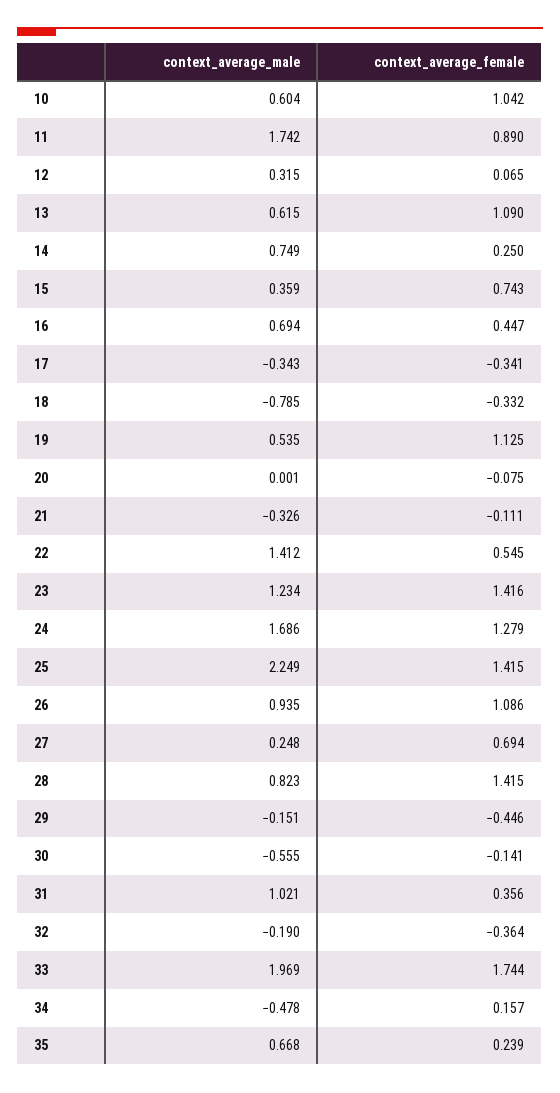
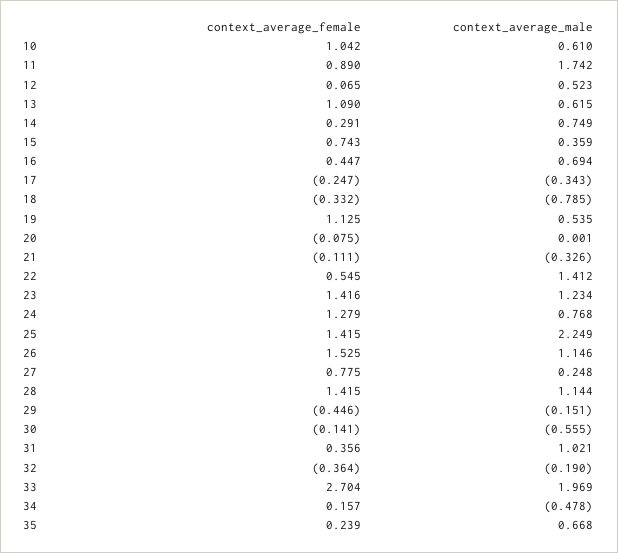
context_average_male, 10: 0.604 -> 0.61
context_average_male, 12: 0.315 -> 0.523
context_average_female, 14: 0.25 -> 0.291
context_average_female, 17: -0.341 -> -0.247
context_average_male, 24: 1.686 -> 0.768
context_average_male, 26: 0.935 -> 1.146
context_average_female, 26: 1.086 -> 1.525
context_average_female, 27: 0.694 -> 0.775
context_average_male, 28: 0.823 -> 1.144
context_average_female, 33: 1.744 -> 2.704

